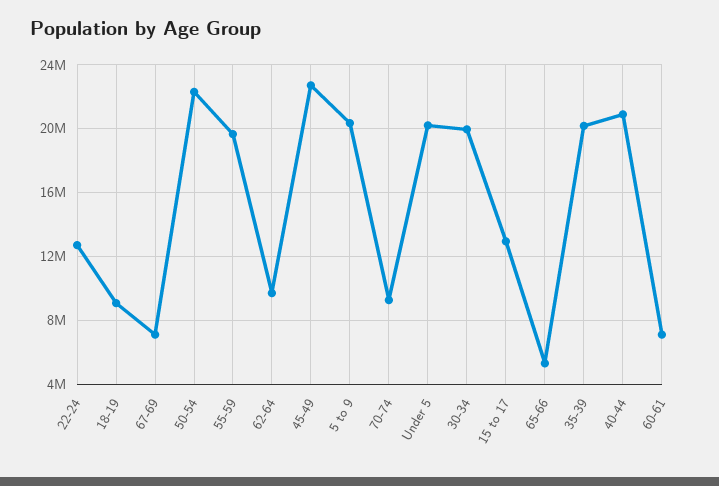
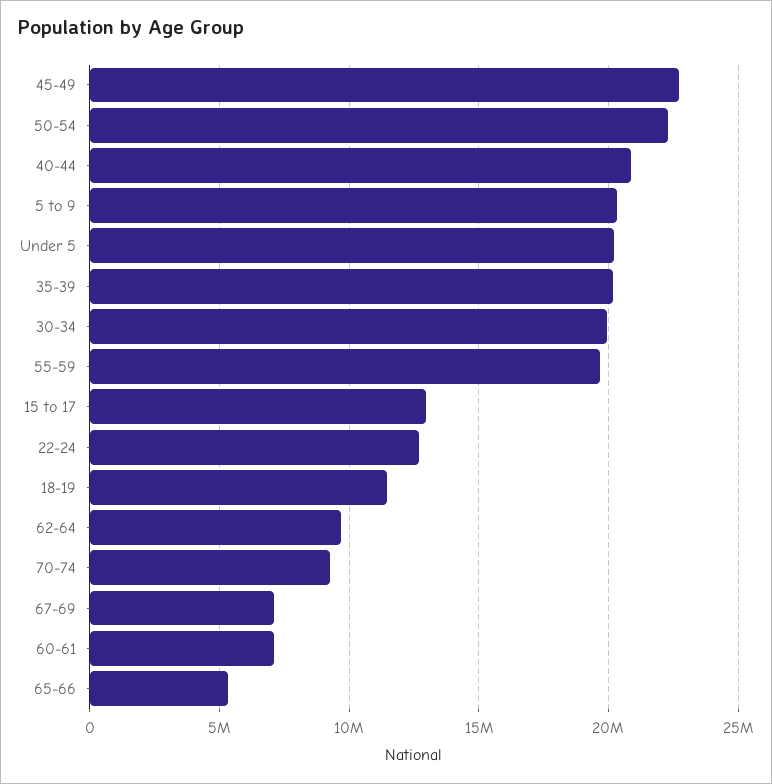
18-19: 9000000 -> 11500000

